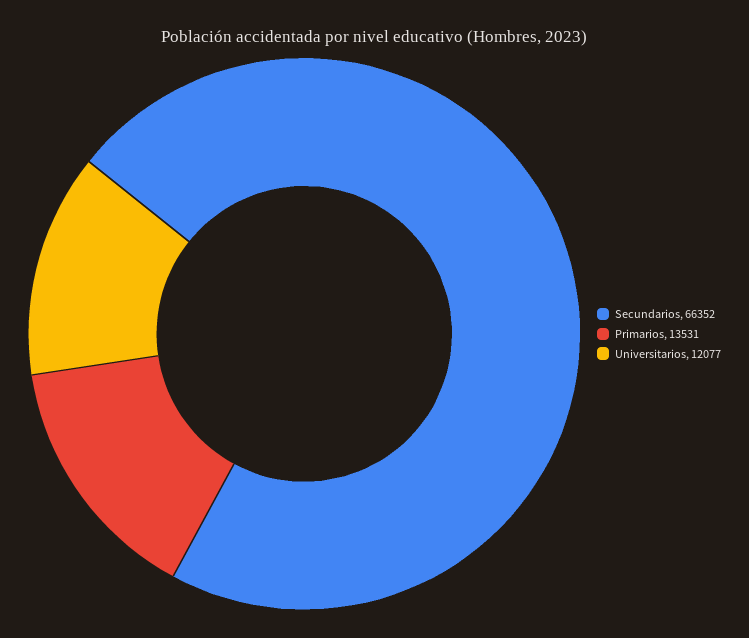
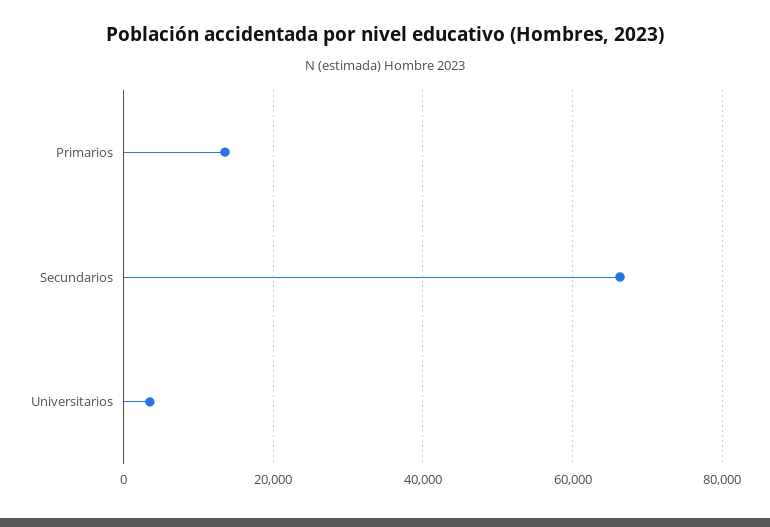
Universitarios: 12077 -> 4000

